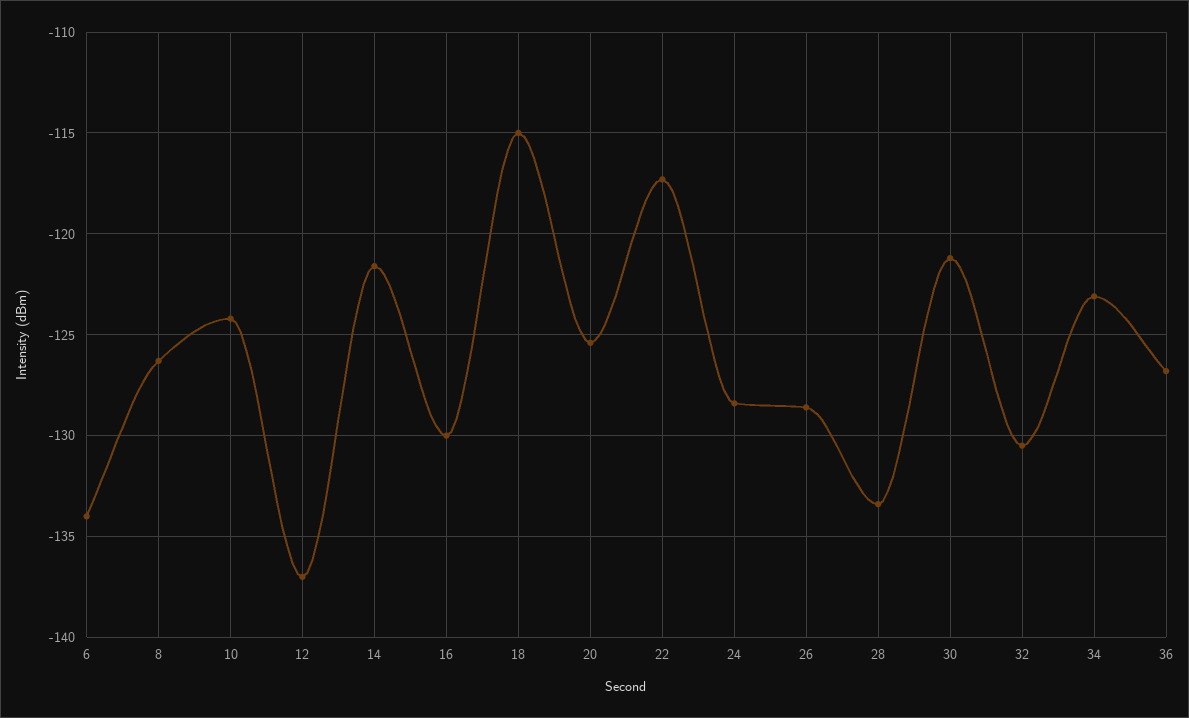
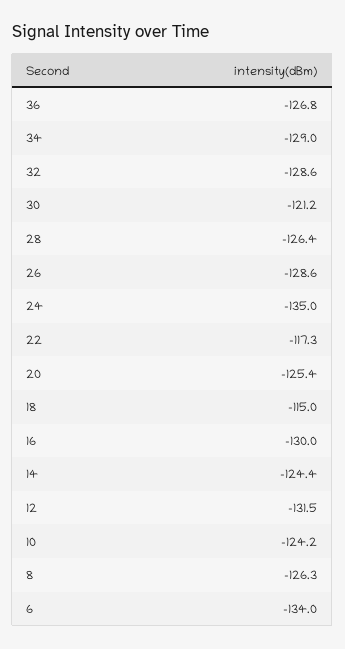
12: -137 -> -131.5
14: -121.5 -> -124.4
24: -128.5 -> -135
28: -133.5 -> -126.4
32: -130.5 -> -128.6
34: -123 -> -129

